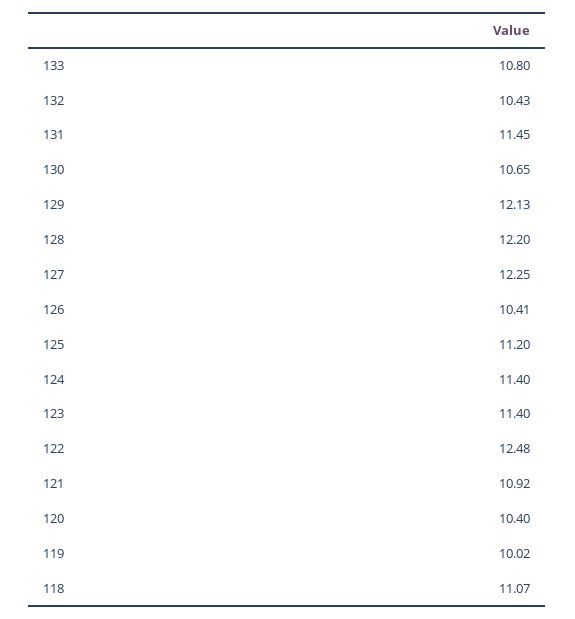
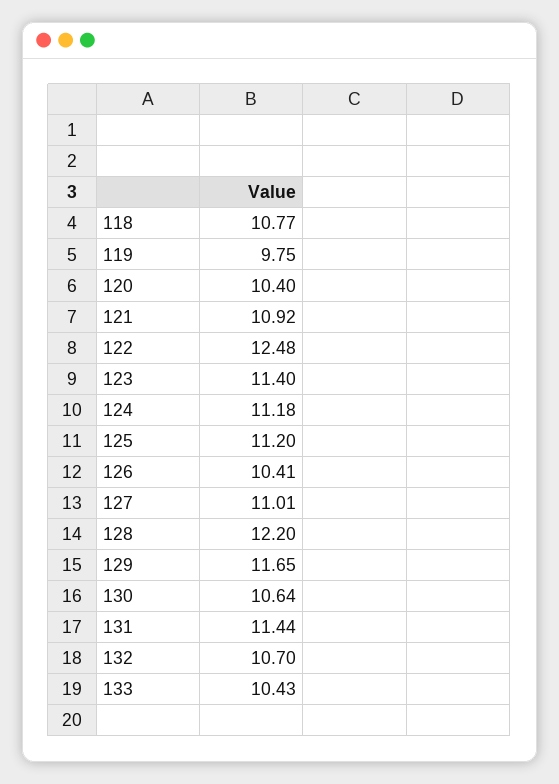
133: 10.8 -> 10.43
132: 10.43 -> 10.7
131: 11.45 -> 11.44
130: 10.65 -> 10.64
129: 12.13 -> 11.65
127: 12.25 -> 11.01
124: 11.4 -> 11.18
119: 10.02 -> 9.75
118: 11.07 -> 10.77

